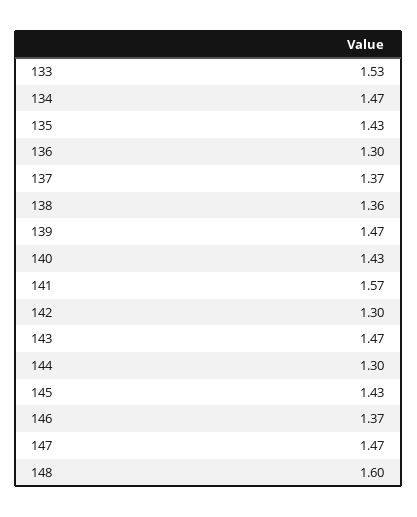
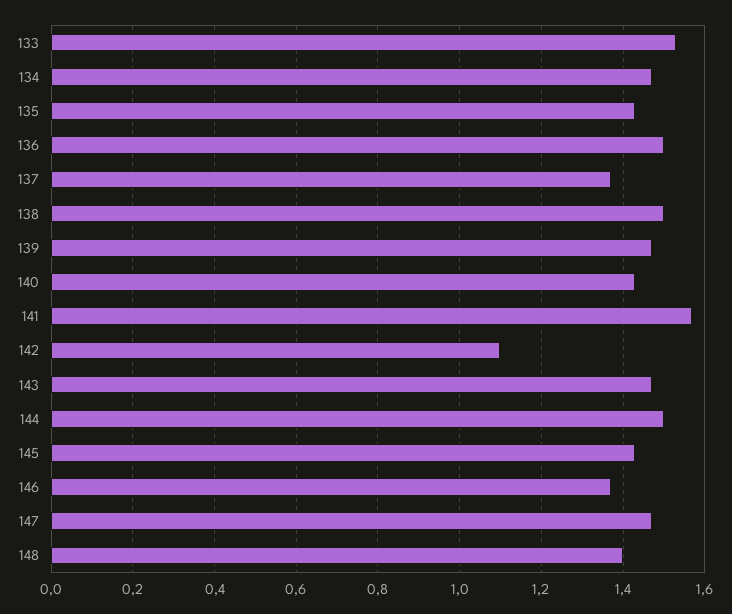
136: 1.3 -> 1.5
138: 1.36 -> 1.5
142: 1.3 -> 1.1
144: 1.3 -> 1.5
148: 1.6 -> 1.4

